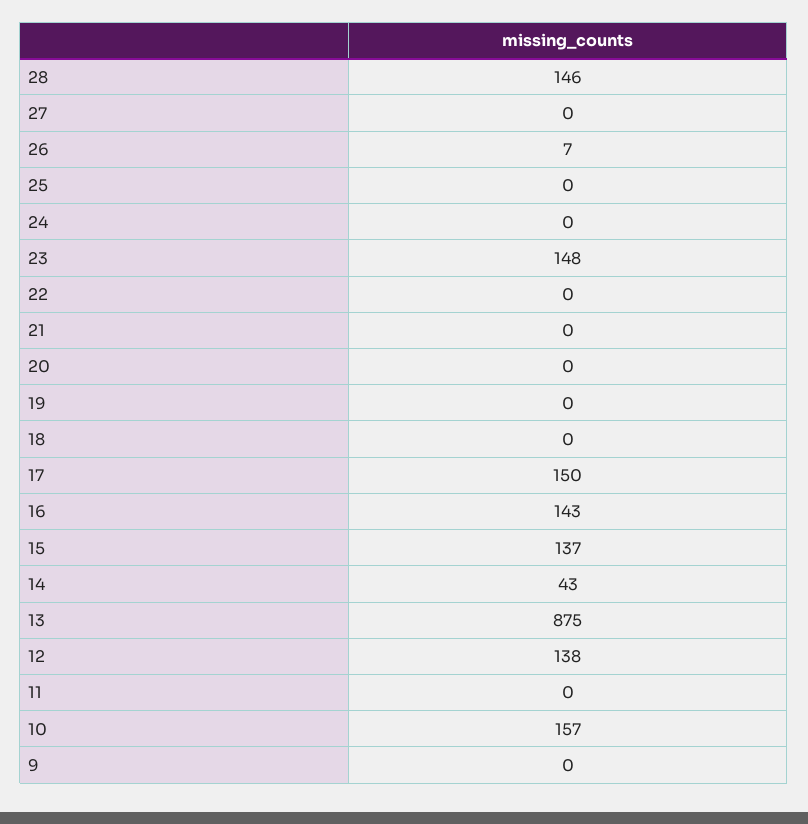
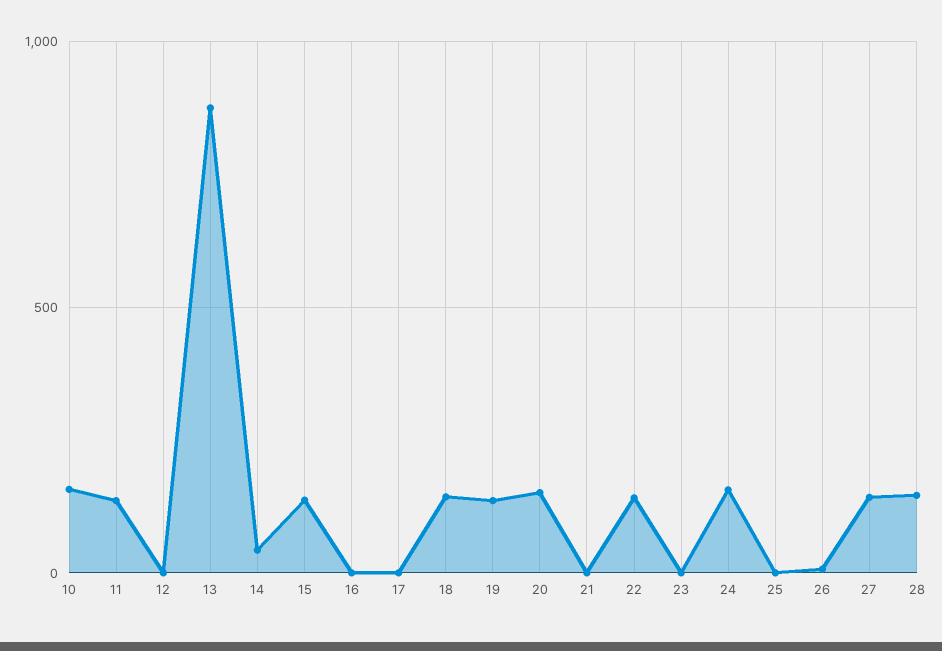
27: 0 -> 150
24: 0 -> 150
23: 148 -> 0
22: 0 -> 150
20: 0 -> 150
19: 0 -> 150
18: 0 -> 150
17: 150 -> 0
16: 143 -> 0
12: 138 -> 0
11: 0 -> 150
9: 0 -> none

